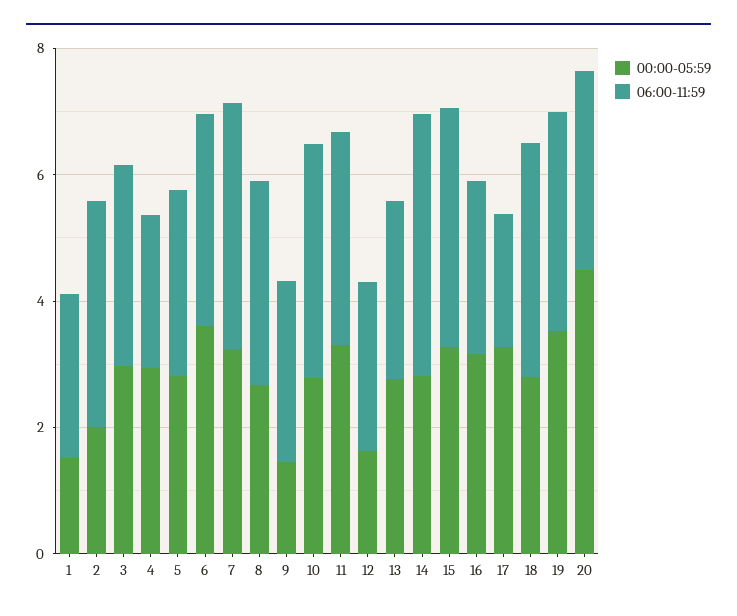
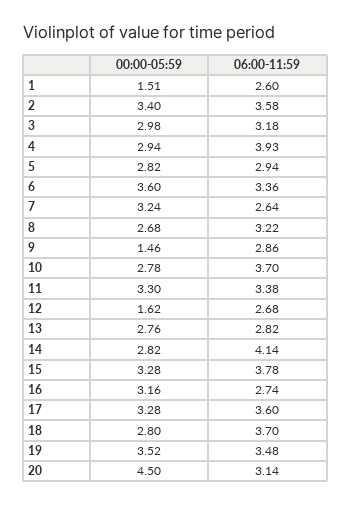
00:00-05:59, 2: 2 -> 3.4
06:00-11:59, 4: 2.5 -> 3.93
06:00-11:59, 7: 4 -> 2.64
06:00-11:59, 17: 2 -> 3.6

